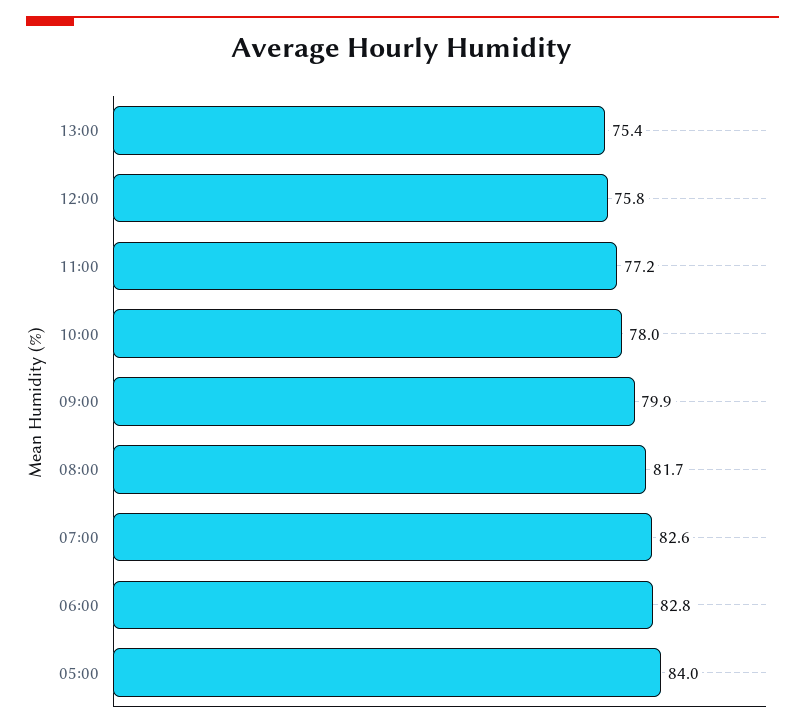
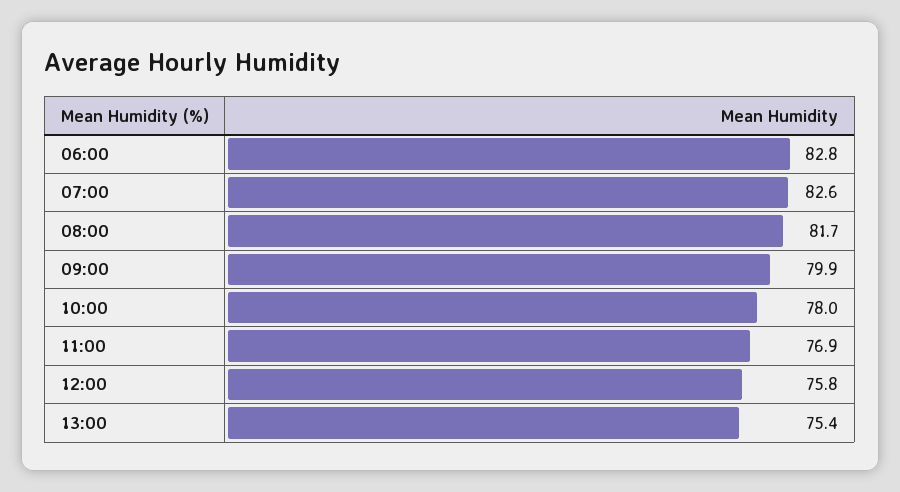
11:00: 77.2 -> 76.9
05:00: 84 -> none

